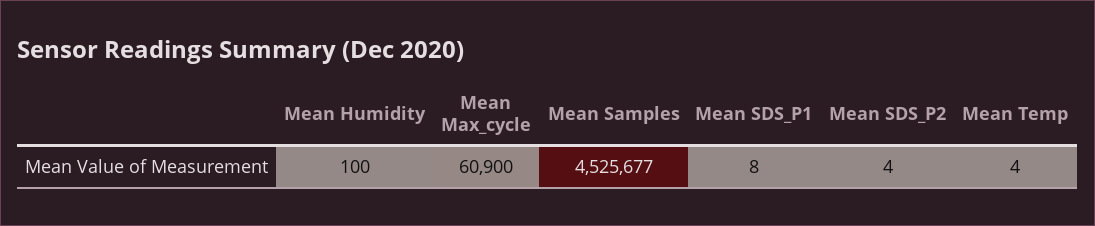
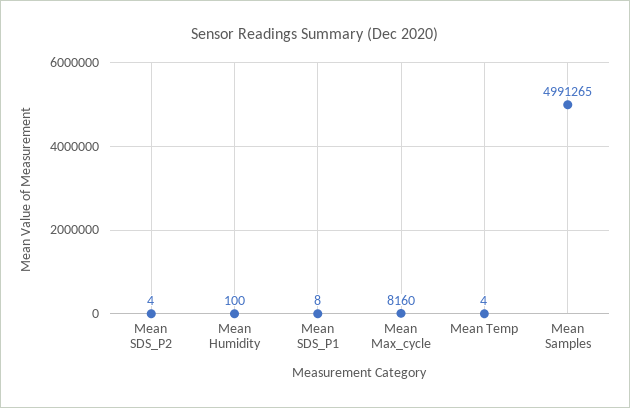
Mean Max_cycle: 60900 -> 8160
Mean Samples: 4525677 -> 4991265

